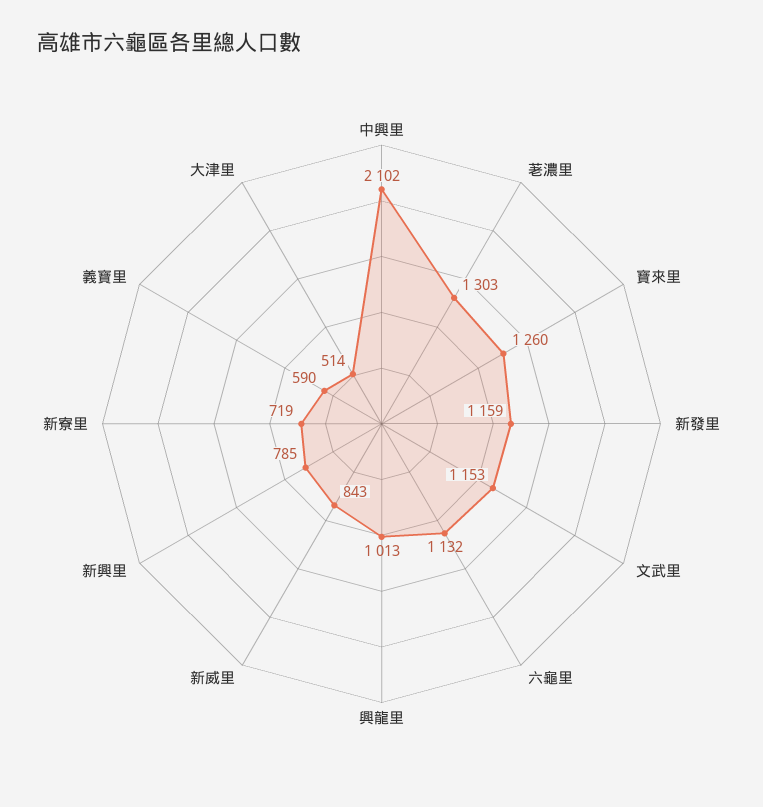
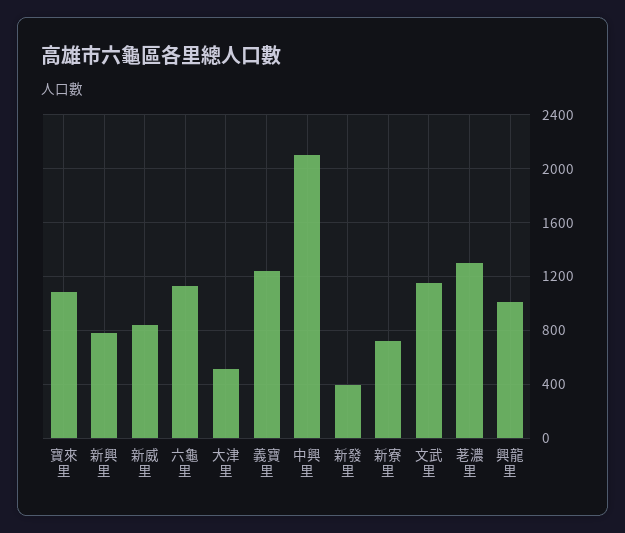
寶來里: 1260 -> 1100
新發里: 1159 -> 400
義寶里: 590 -> 1250

